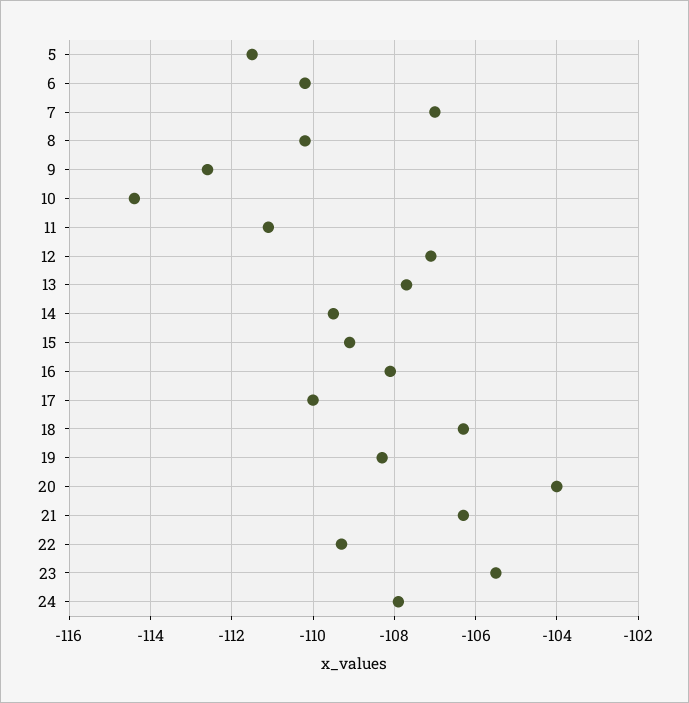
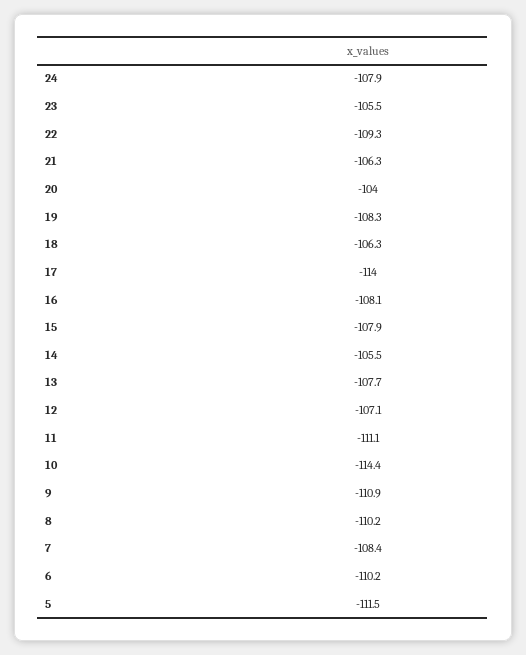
7: -107 -> -108.4
9: -112.5 -> -110.9
14: -109.5 -> -105.5
15: -109 -> -107.9
17: -110 -> -114

